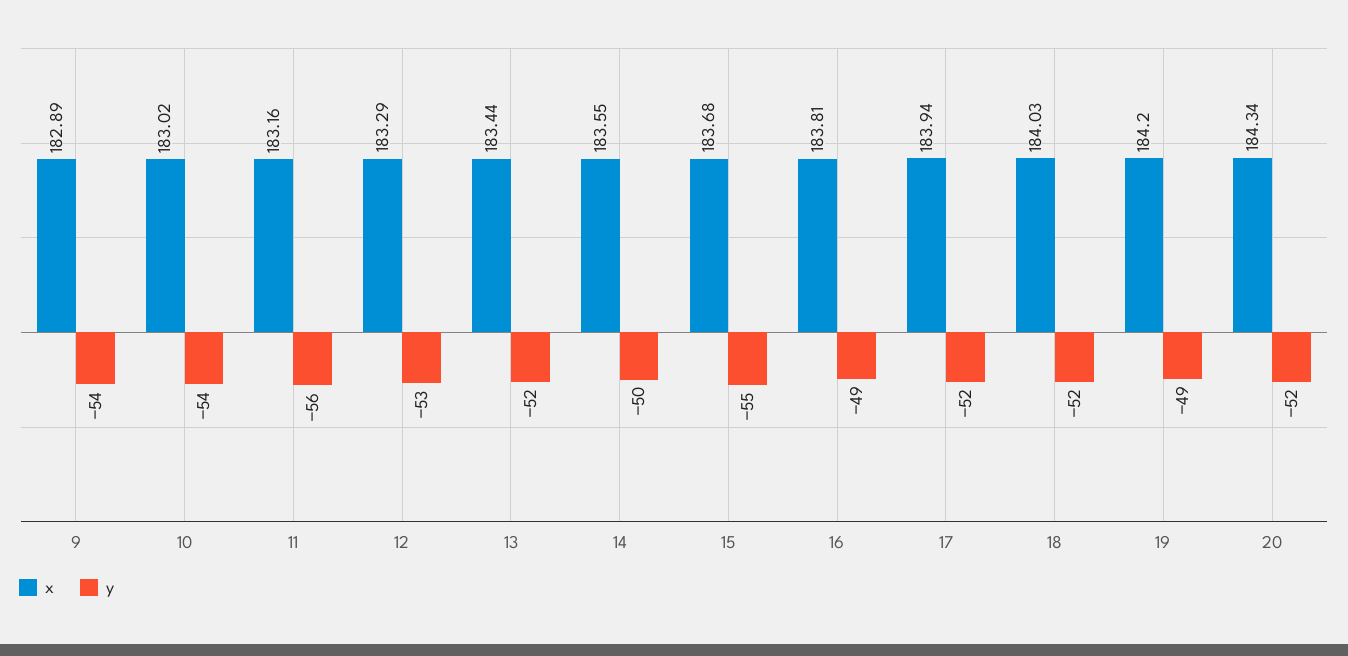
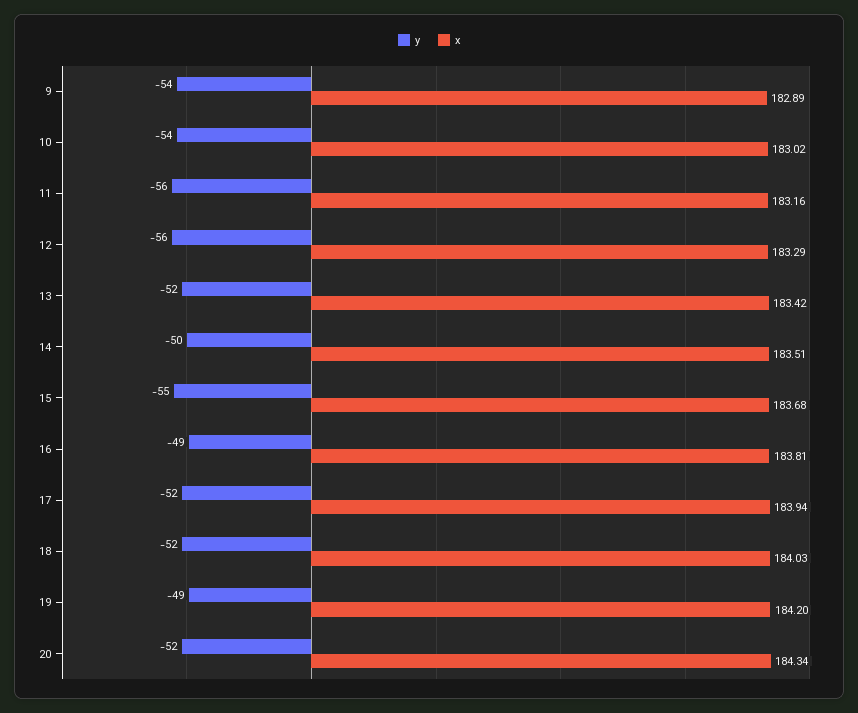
y, 12: -53 -> -56
x, 13: 183.44 -> 183.42
x, 14: 183.55 -> 183.51

